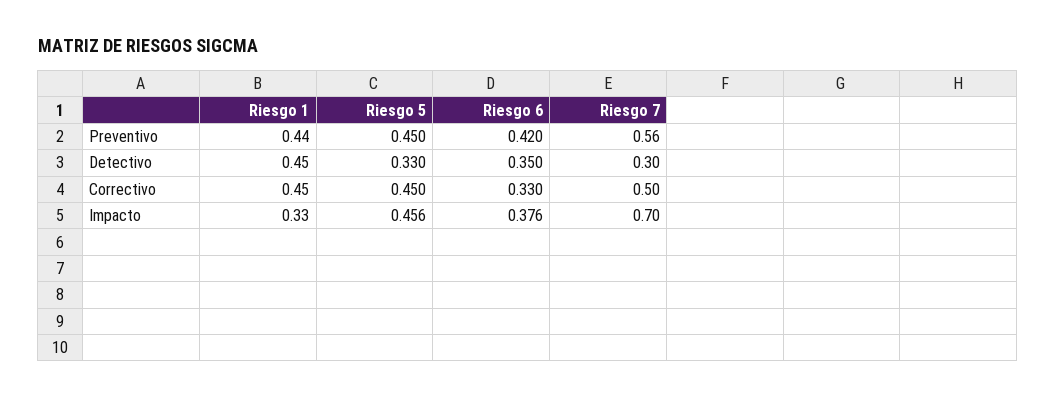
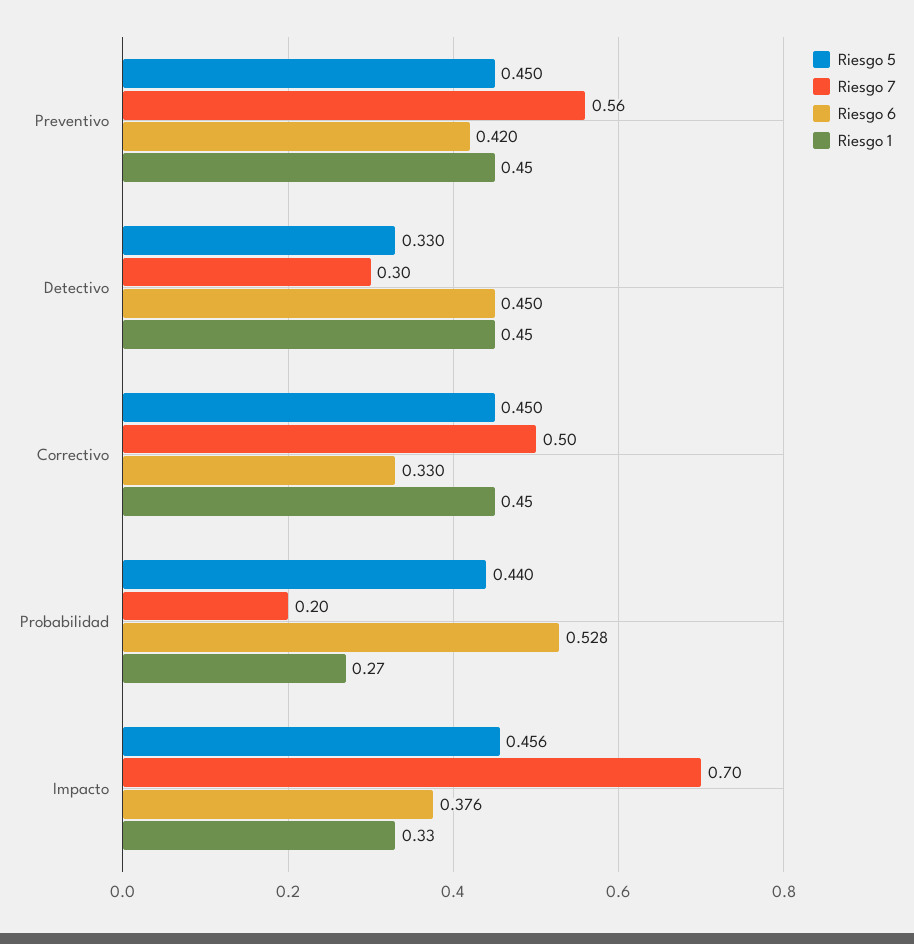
Riesgo 1, Preventivo: 0.44 -> 0.45
Riesgo 6, Detectivo: 0.35 -> 0.45
Riesgo 5, Probabilidad: none -> 0.44
Riesgo 7, Probabilidad: none -> 0.2
Riesgo 6, Probabilidad: none -> 0.528
Riesgo 1, Probabilidad: none -> 0.27

